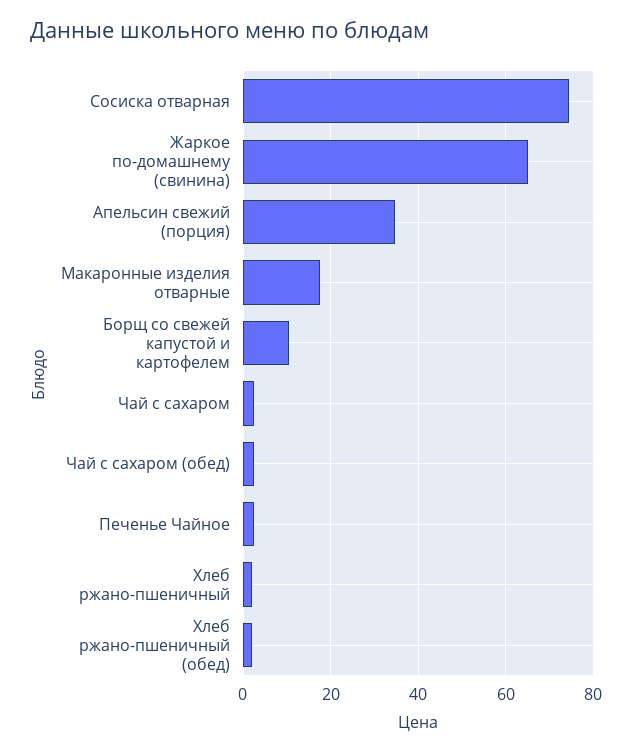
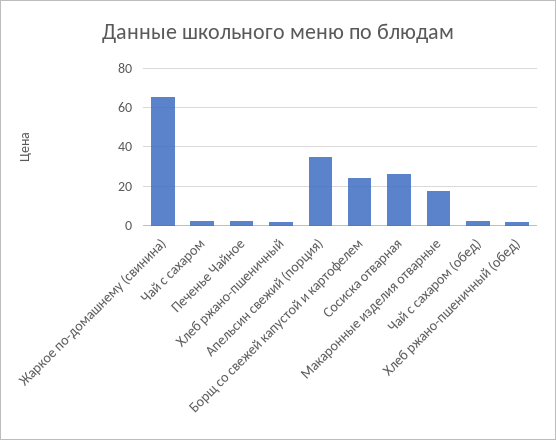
Сосиска отварная: 74 -> 25
Борщ со свежей капустой и картофелем: 10 -> 25

